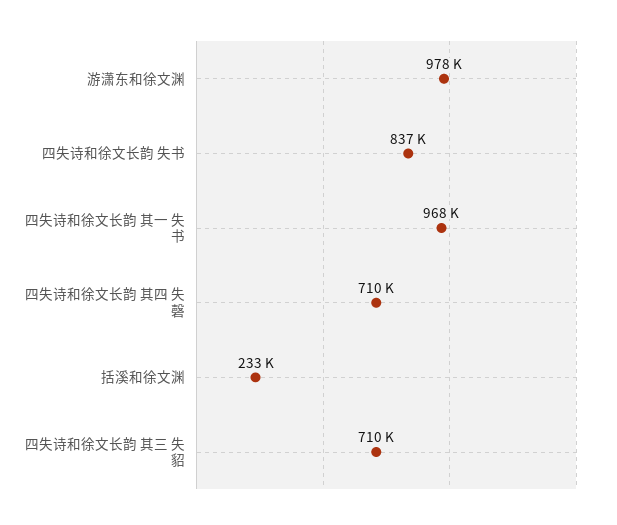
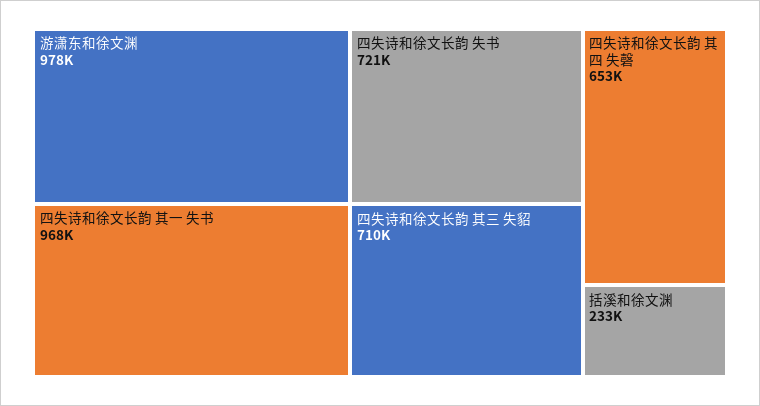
四失诗和徐文长韵 失书: 837000 -> 721000
四失诗和徐文长韵 其四 失磬: 710000 -> 653000

